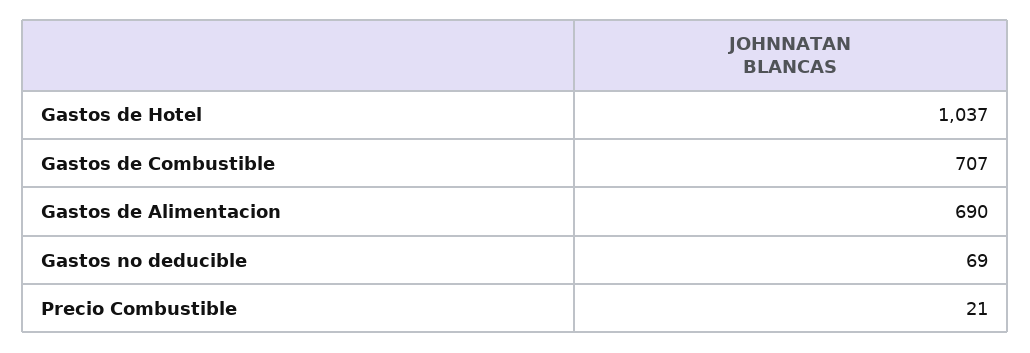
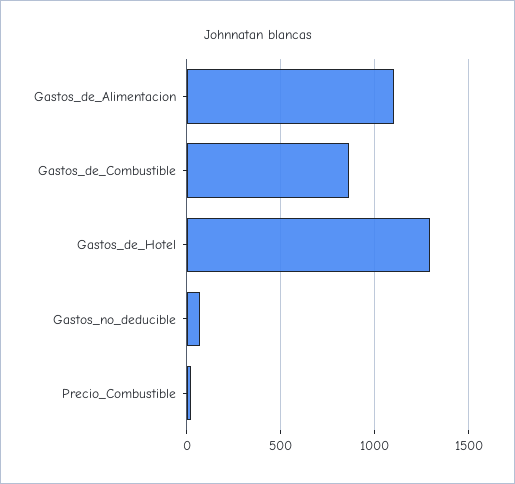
Gastos de Hotel: 1037 -> 1300
Gastos de Combustible: 707 -> 850
Gastos de Alimentacion: 690 -> 1100

